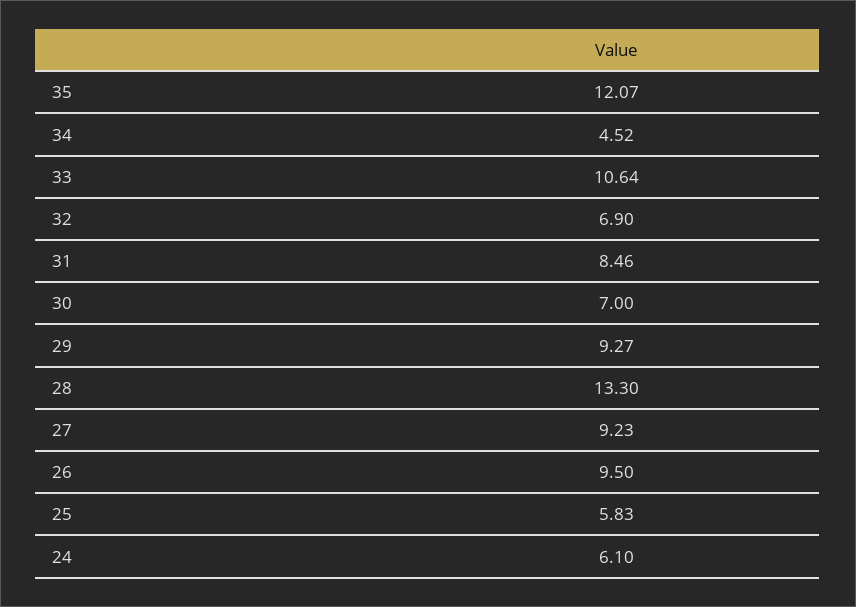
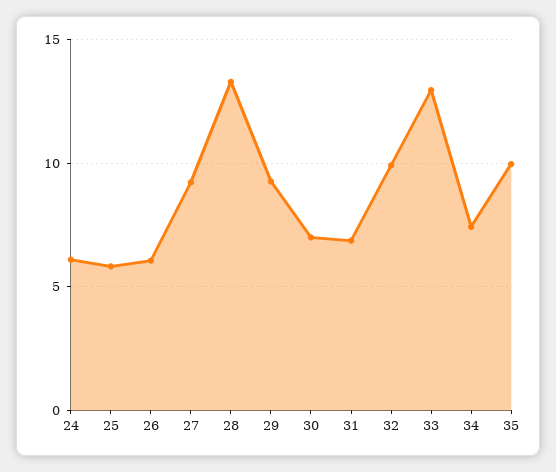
35: 12.07 -> 10
34: 4.52 -> 7.5
33: 10.64 -> 13
32: 6.9 -> 10
31: 8.46 -> 7
26: 9.5 -> 6

